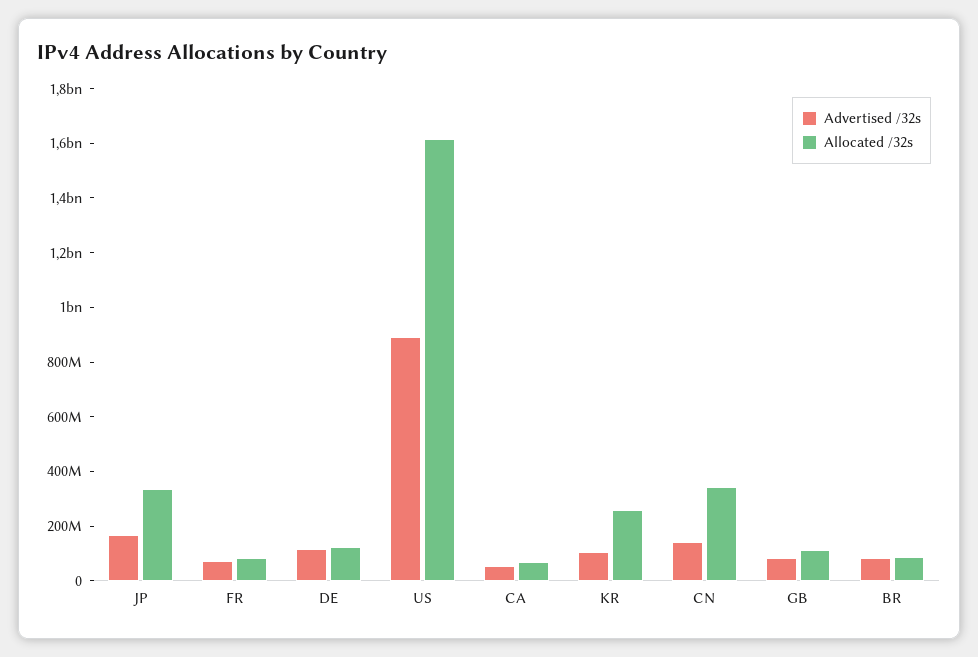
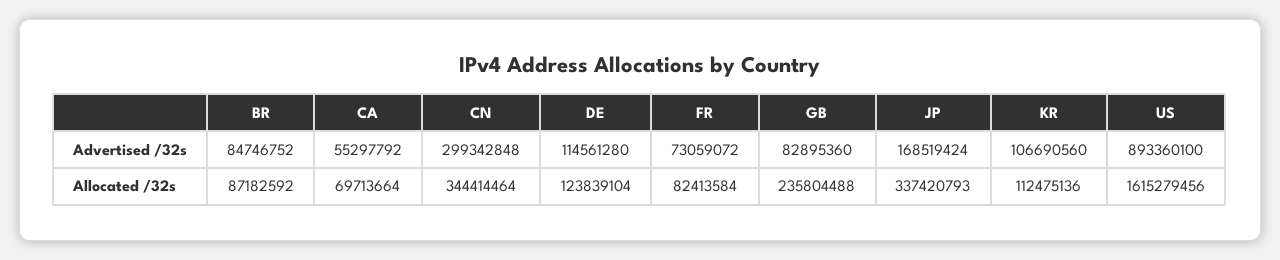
Allocated /32s, KR: 250000000 -> 112475136
Advertised /32s, CN: 150000000 -> 299342848
Allocated /32s, GB: 100000000 -> 235804488

